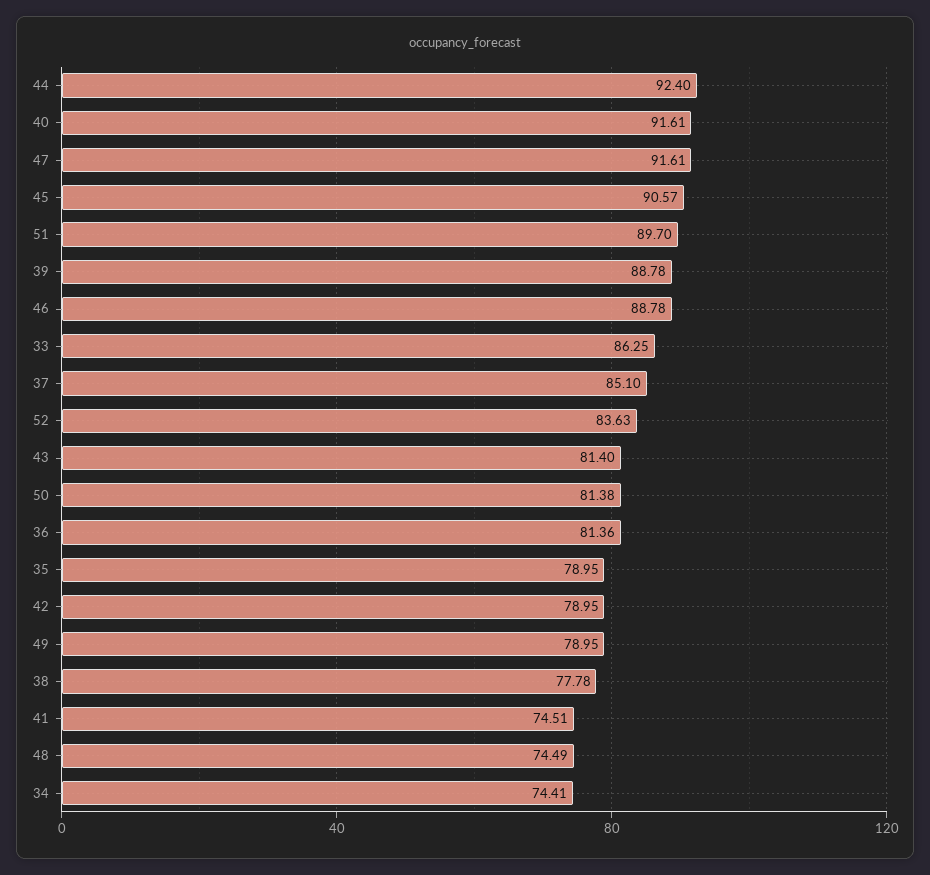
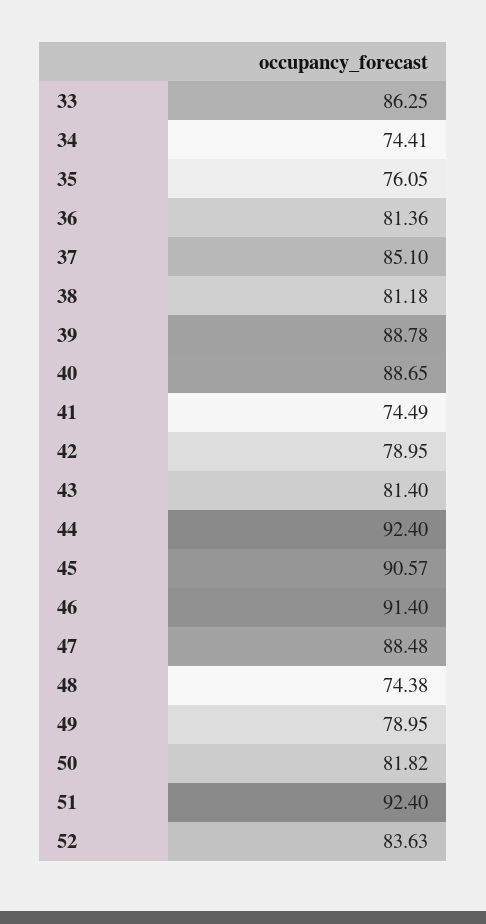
40: 91.61 -> 88.65
47: 91.61 -> 88.48
51: 89.7 -> 92.4
46: 88.78 -> 91.4
50: 81.38 -> 81.82
35: 78.95 -> 76.05
38: 77.78 -> 81.18
41: 74.51 -> 74.49
48: 74.49 -> 74.38

